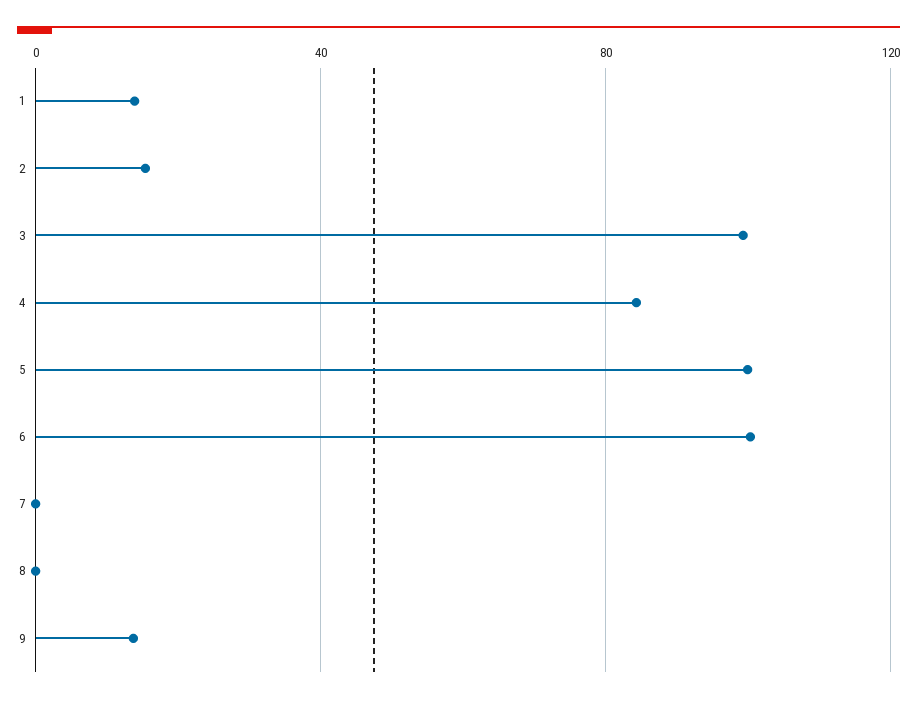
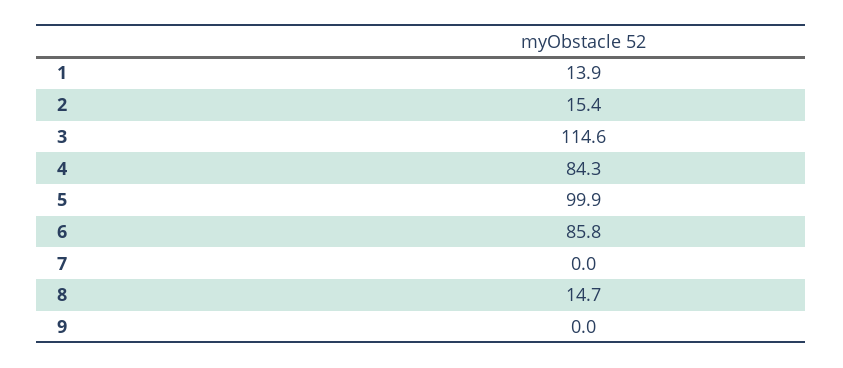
3: 100 -> 114.6
6: 100 -> 85.8
8: 0 -> 14.7
9: 15 -> 0

